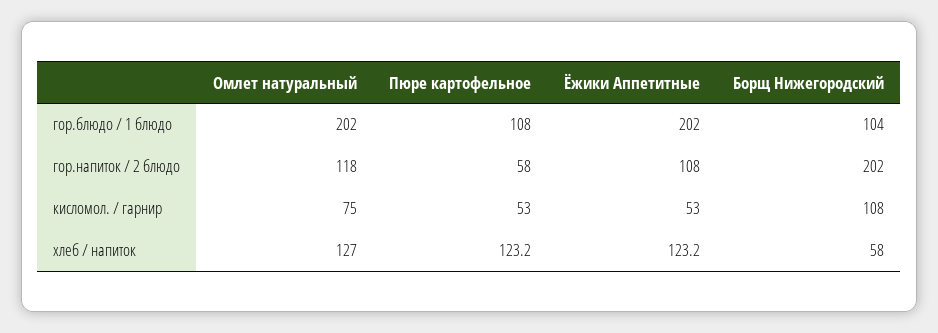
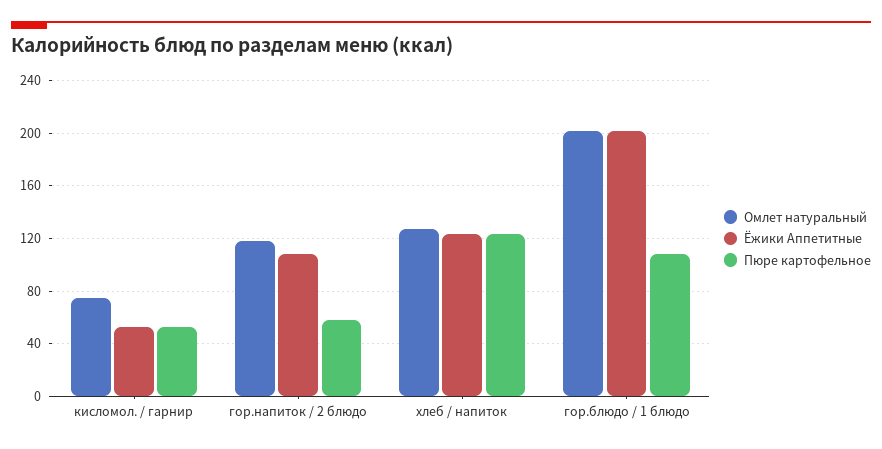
Борщ Нижегородский, гор.блюдо / 1 блюдо: 104 -> none
Борщ Нижегородский, гор.напиток / 2 блюдо: 202 -> none
Борщ Нижегородский, кисломол. / гарнир: 108 -> none
Борщ Нижегородский, хлеб / напиток: 58 -> none

